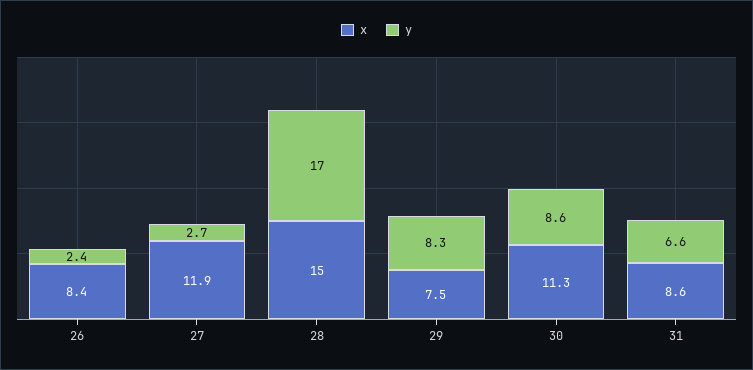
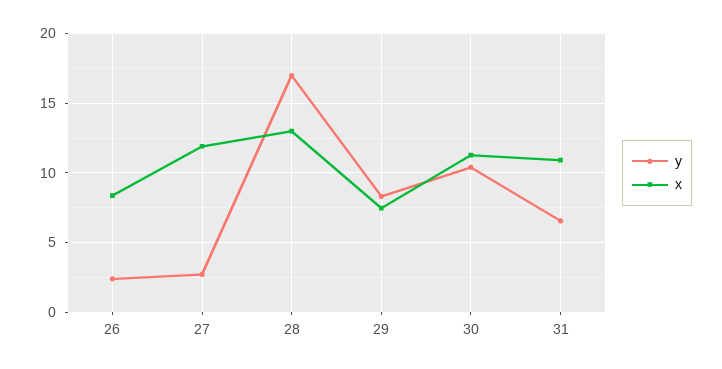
x, 28: 15 -> 13
y, 30: 8.6 -> 10.5
x, 31: 8.6 -> 11

